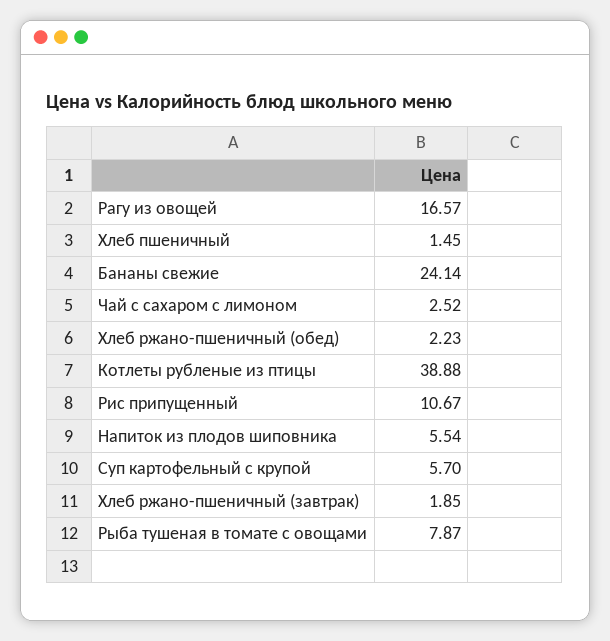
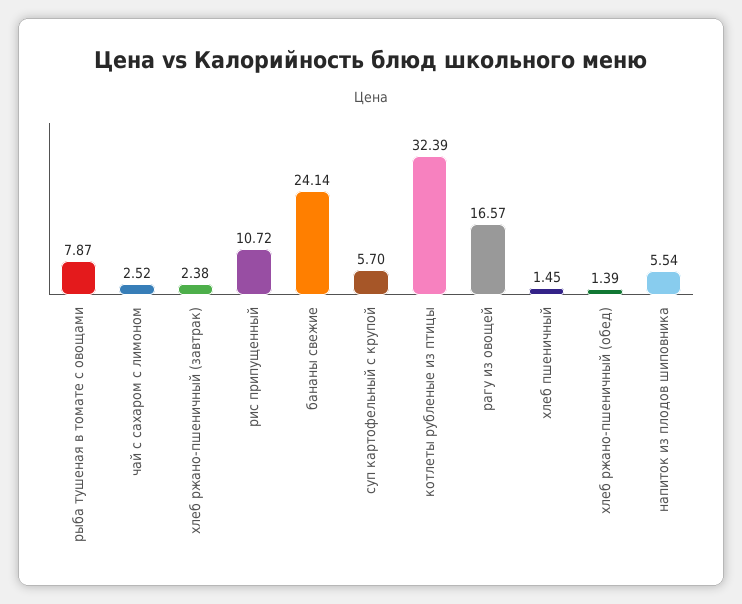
Хлеб ржано-пшеничный (обед): 2.23 -> 1.39
Котлеты рубленые из птицы: 38.88 -> 32.39
Рис припущенный: 10.67 -> 10.72
Хлеб ржано-пшеничный (завтрак): 1.85 -> 2.38

